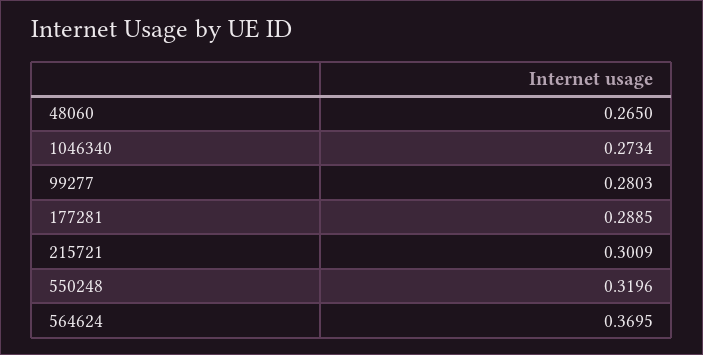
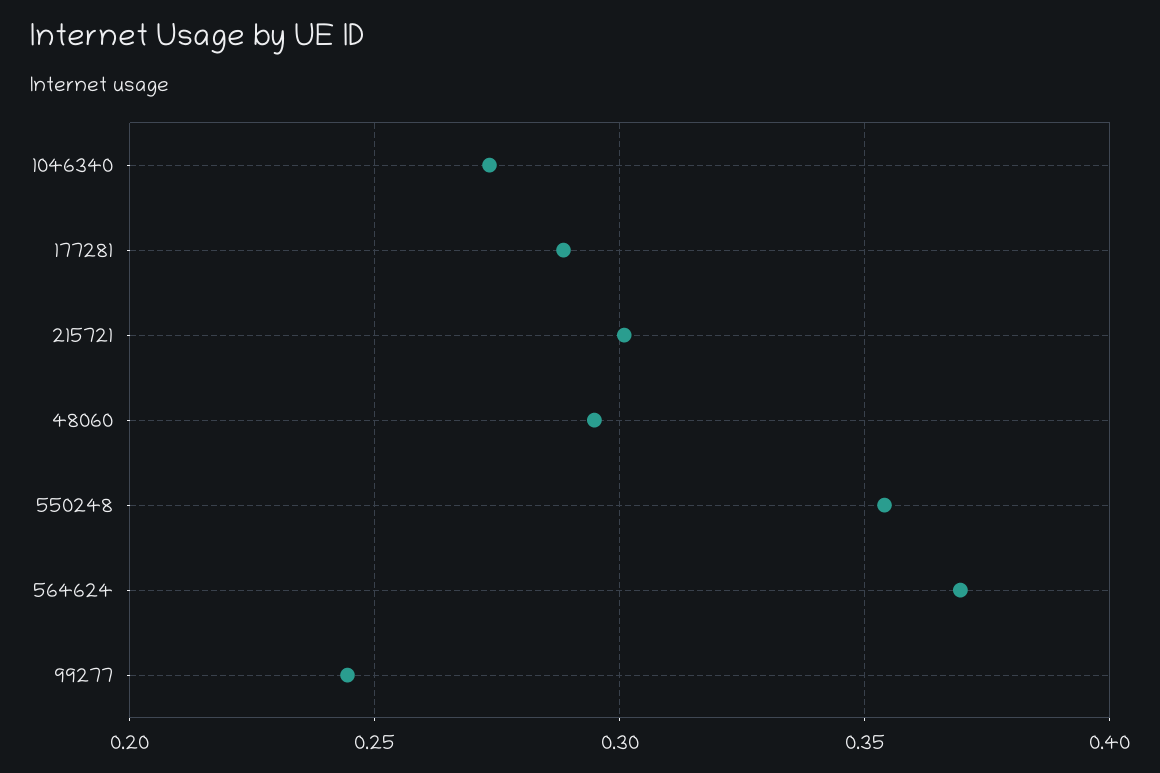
48060: 0.265 -> 0.295
99277: 0.2803 -> 0.245
550248: 0.3196 -> 0.355

